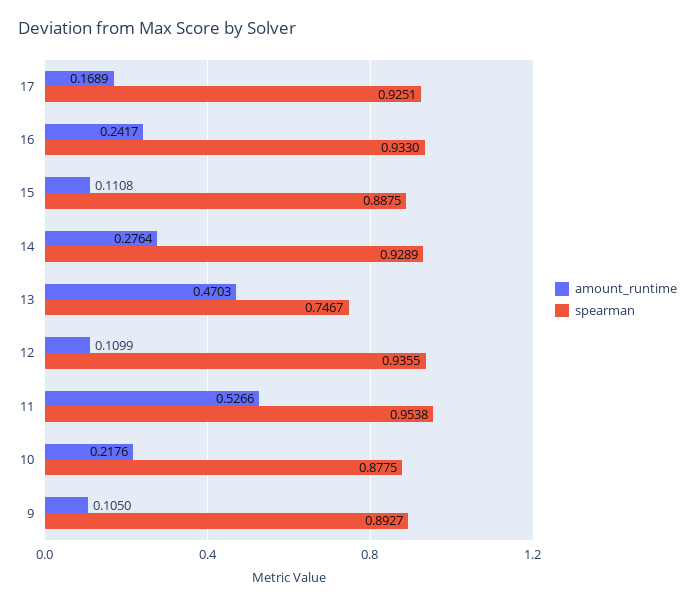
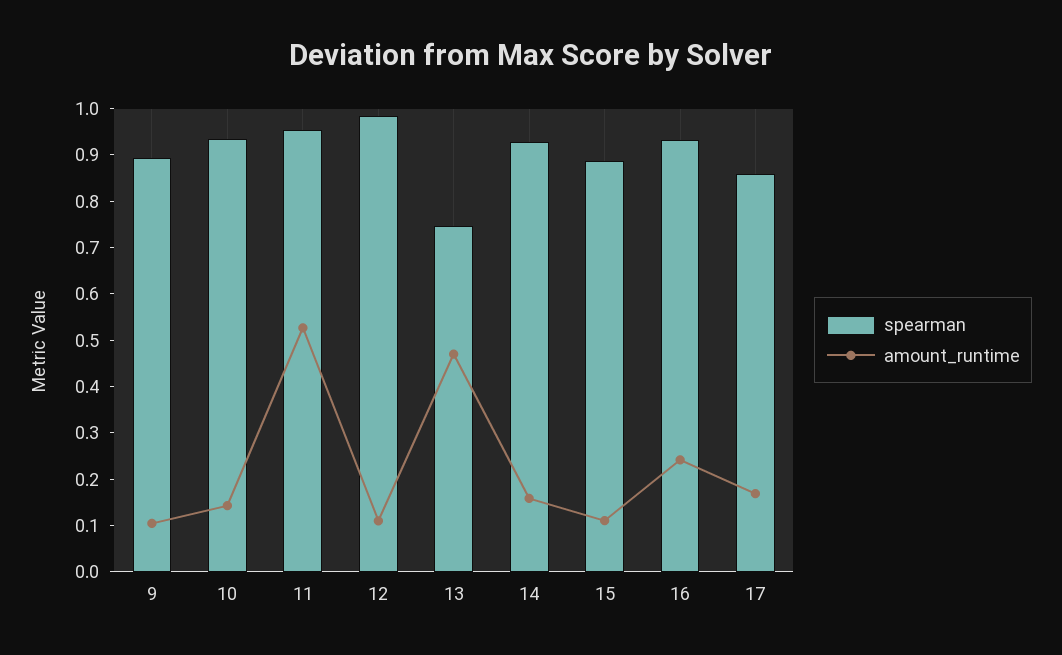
spearman, 17: 0.9251 -> 0.86
amount_runtime, 14: 0.2764 -> 0.16
spearman, 12: 0.9355 -> 0.98
amount_runtime, 10: 0.2176 -> 0.14
spearman, 10: 0.8775 -> 0.94

